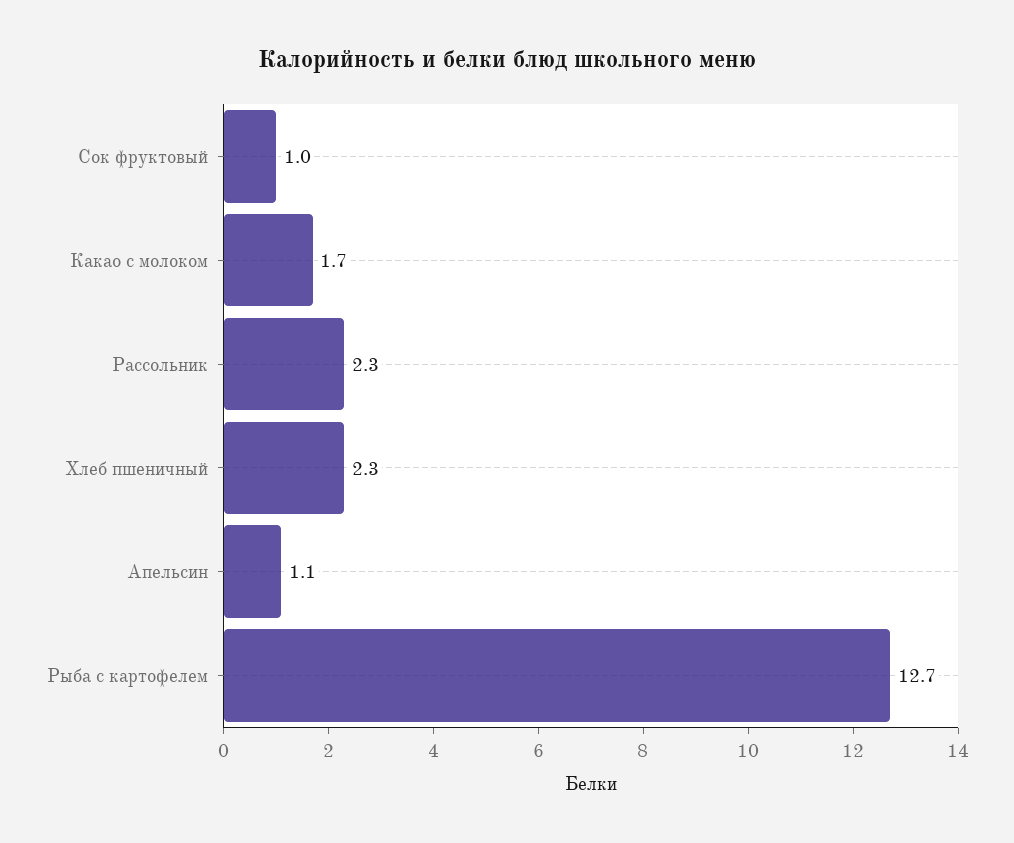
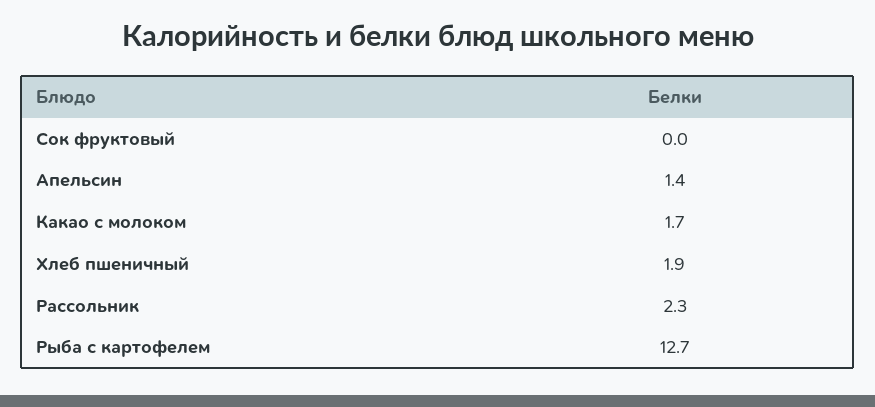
Сок фруктовый: 1 -> 0
Хлеб пшеничный: 2.3 -> 1.9
Апельсин: 1.1 -> 1.4

